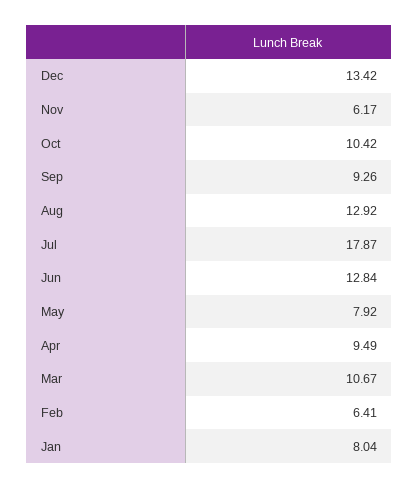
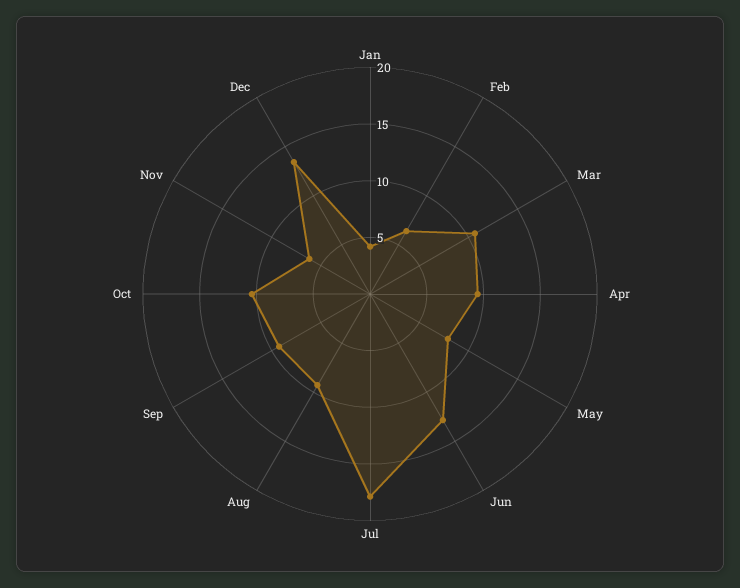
Aug: 12.92 -> 9
Jan: 8.04 -> 4

